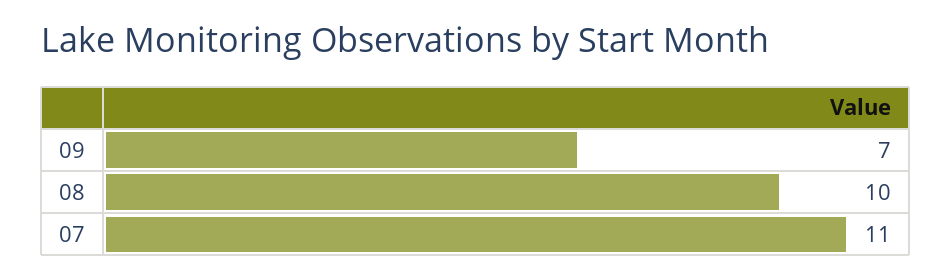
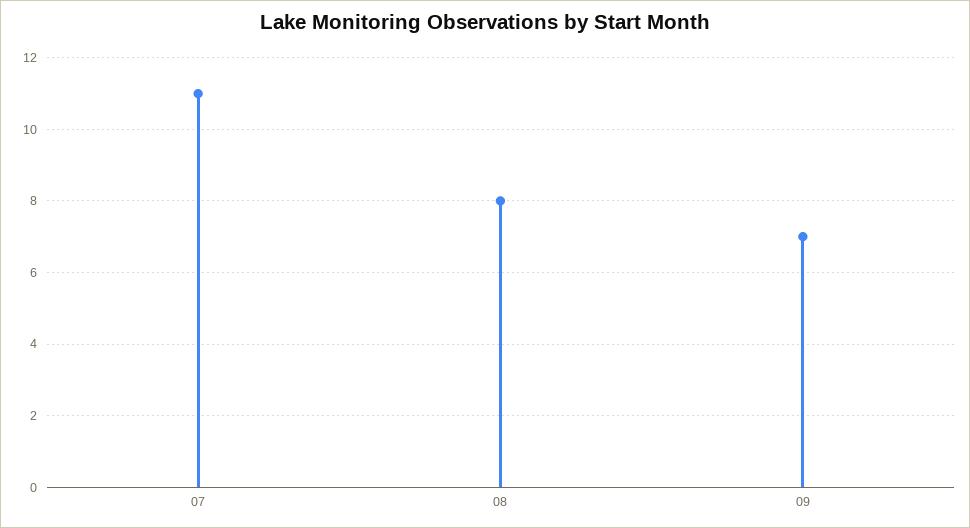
08: 10 -> 8

